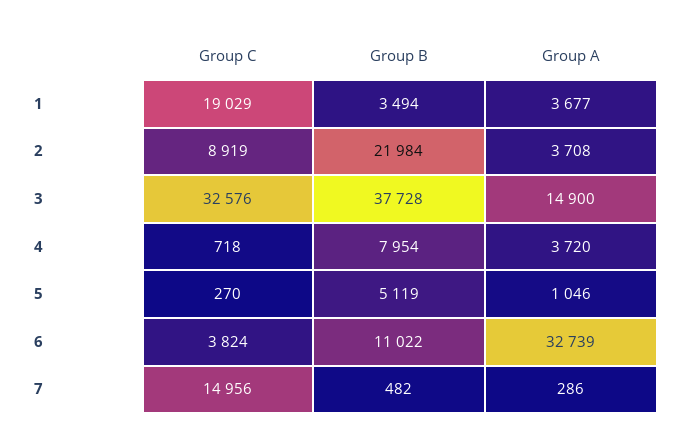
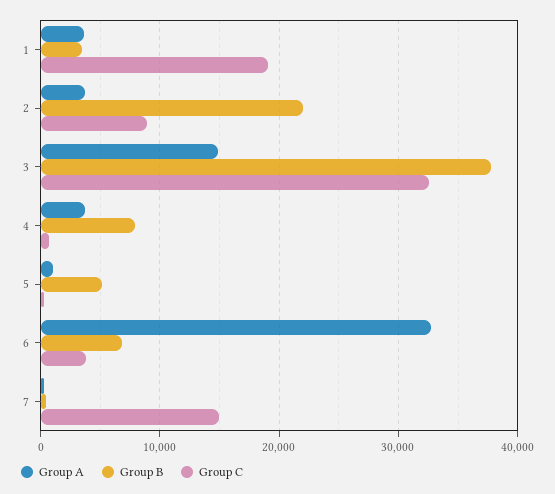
Group B, 6: 11022 -> 7000

